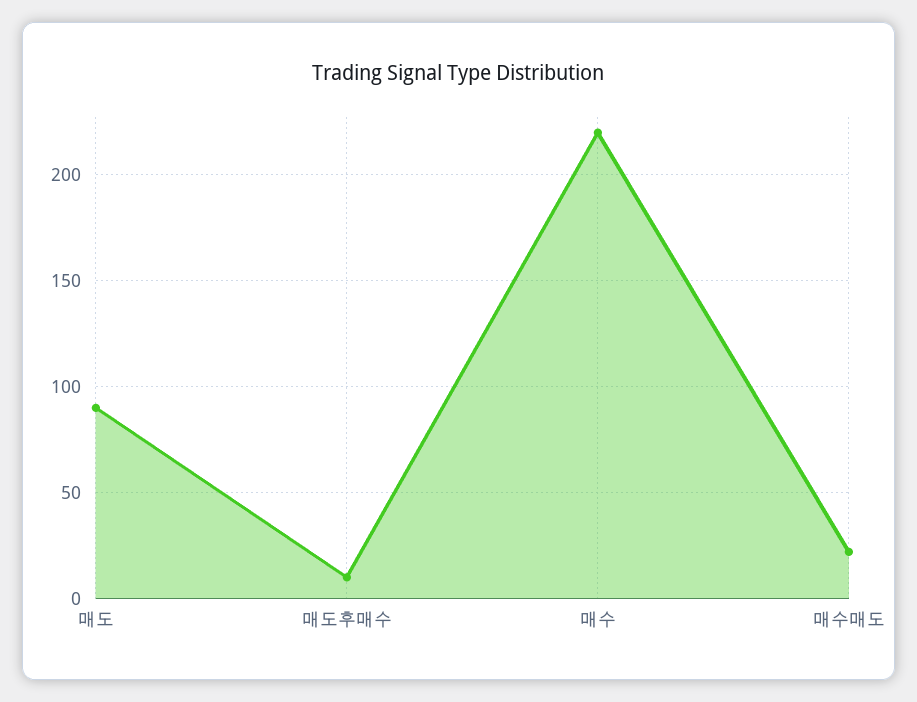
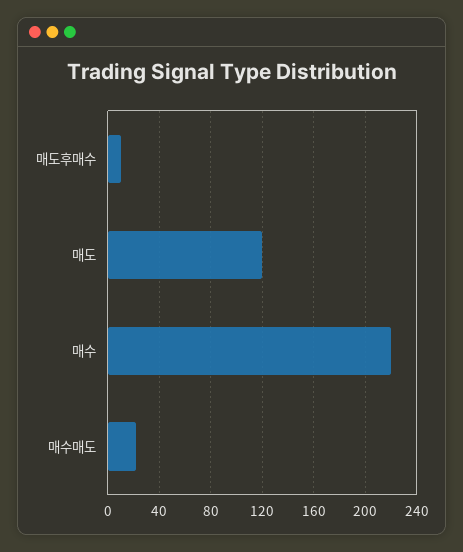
매도: 90 -> 120

